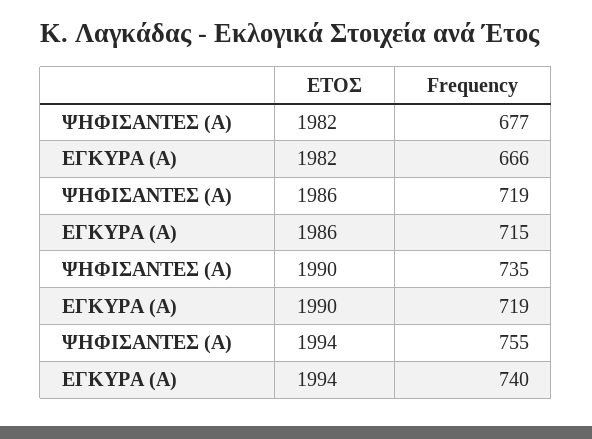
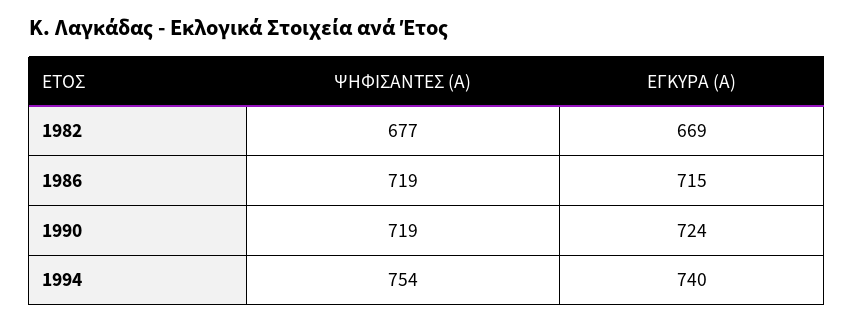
ΕΓΚΥΡΑ (Α), 1982: 666 -> 669
ΨΗΦΙΣΑΝΤΕΣ (Α), 1990: 735 -> 719
ΕΓΚΥΡΑ (Α), 1990: 719 -> 724
ΨΗΦΙΣΑΝΤΕΣ (Α), 1994: 755 -> 754

